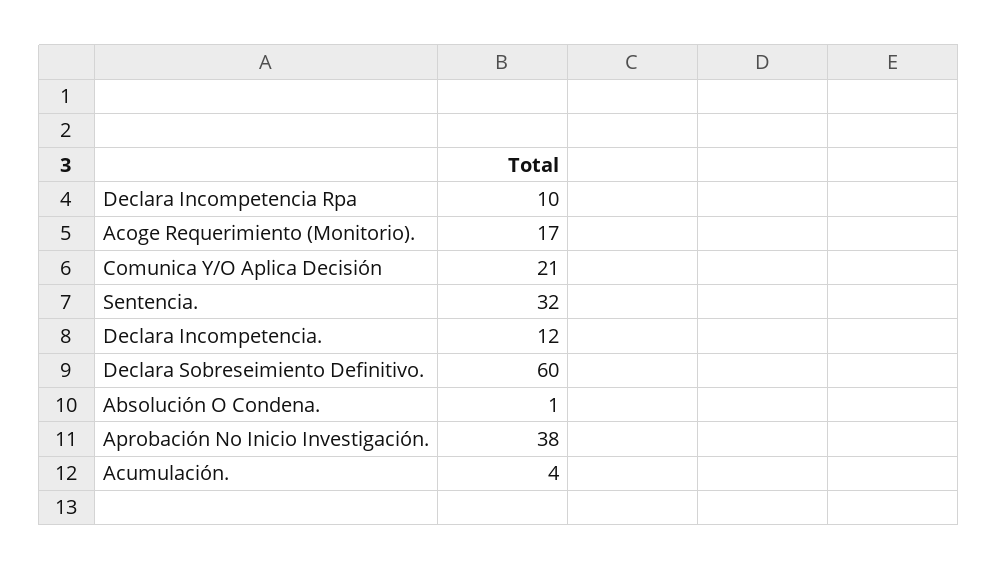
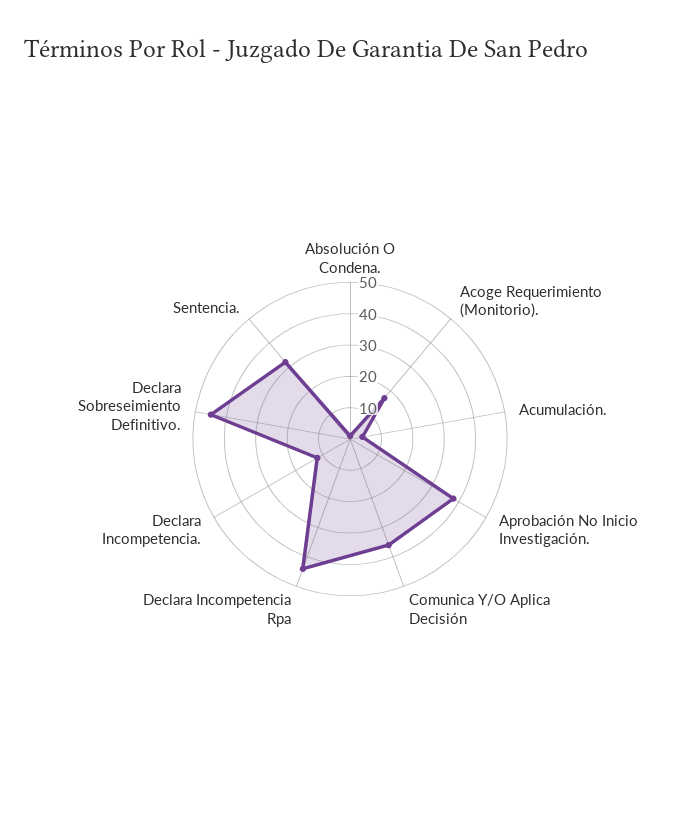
Declara Incompetencia Rpa: 10 -> 45
Comunica Y/O Aplica Decisión: 21 -> 35
Declara Sobreseimiento Definitivo.: 60 -> 45

